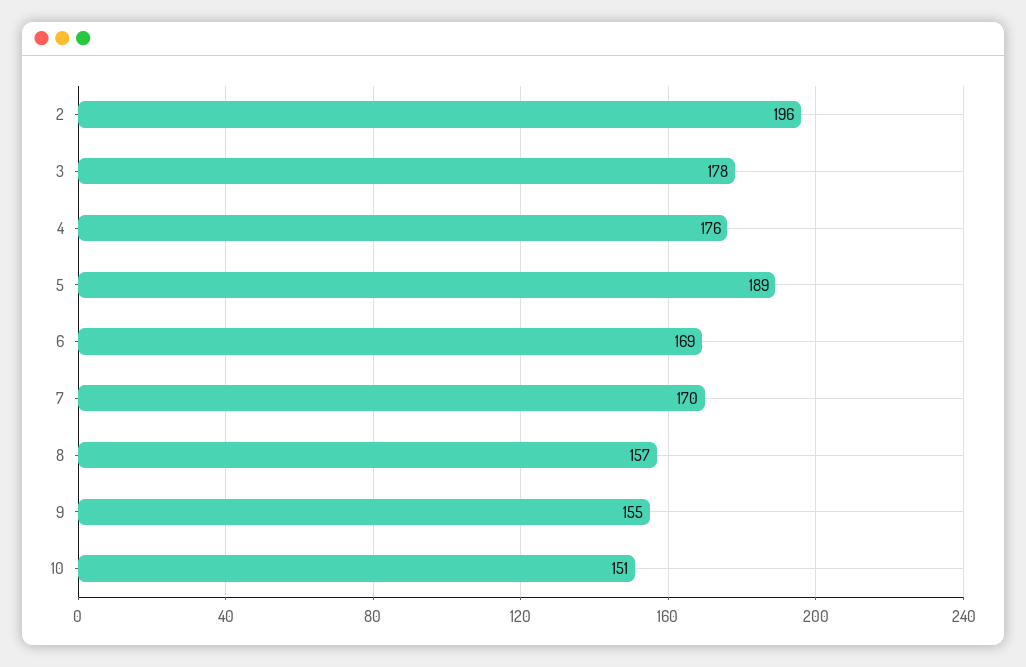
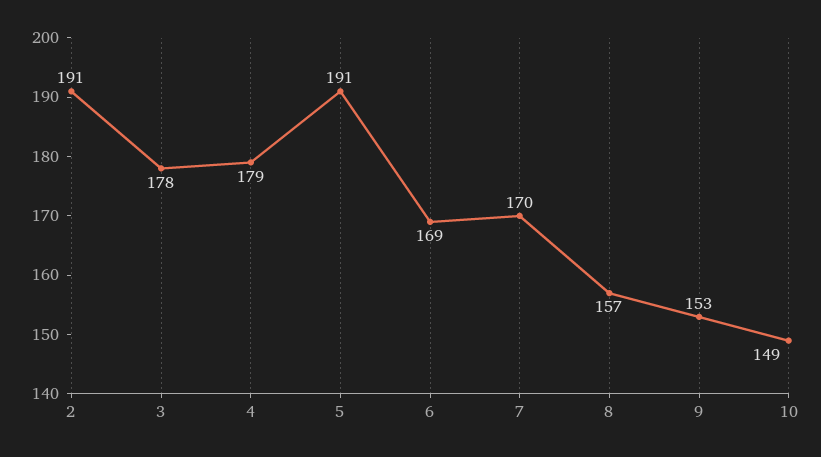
2: 196 -> 191
4: 176 -> 179
5: 189 -> 191
9: 155 -> 153
10: 151 -> 149

